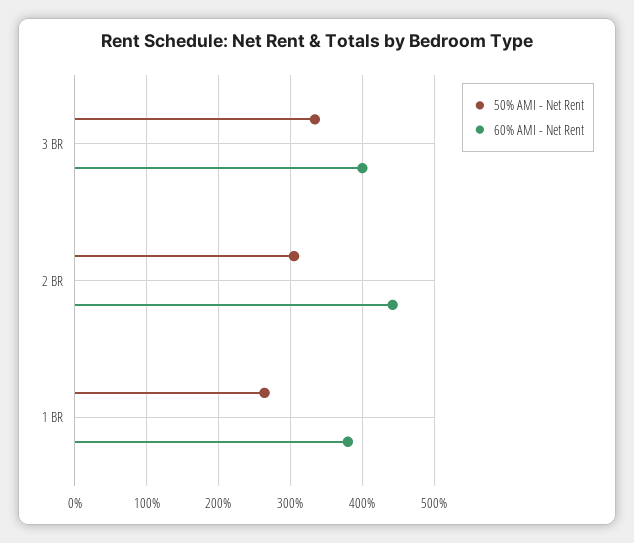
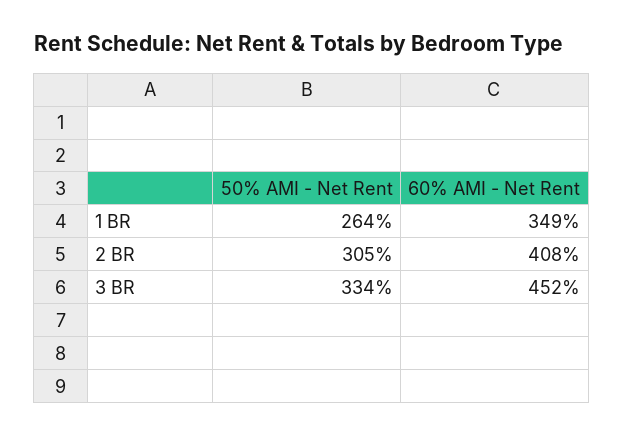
60% AMI - Net Rent, 3 BR: 400 -> 452
60% AMI - Net Rent, 2 BR: 440 -> 408
60% AMI - Net Rent, 1 BR: 380 -> 349

